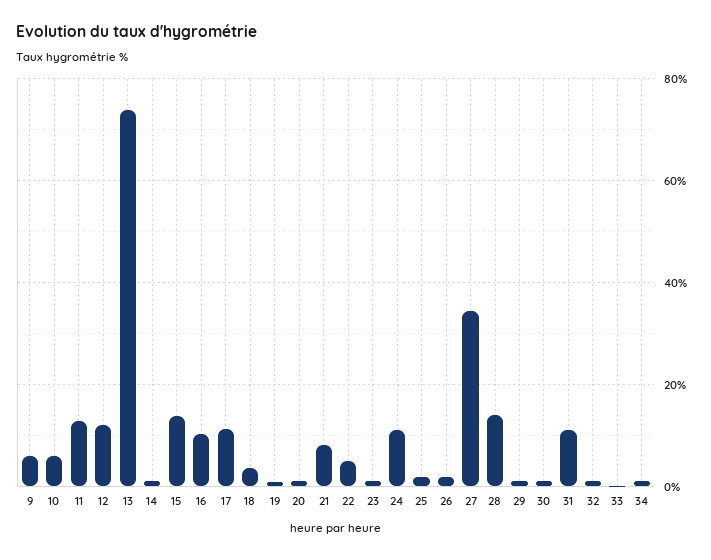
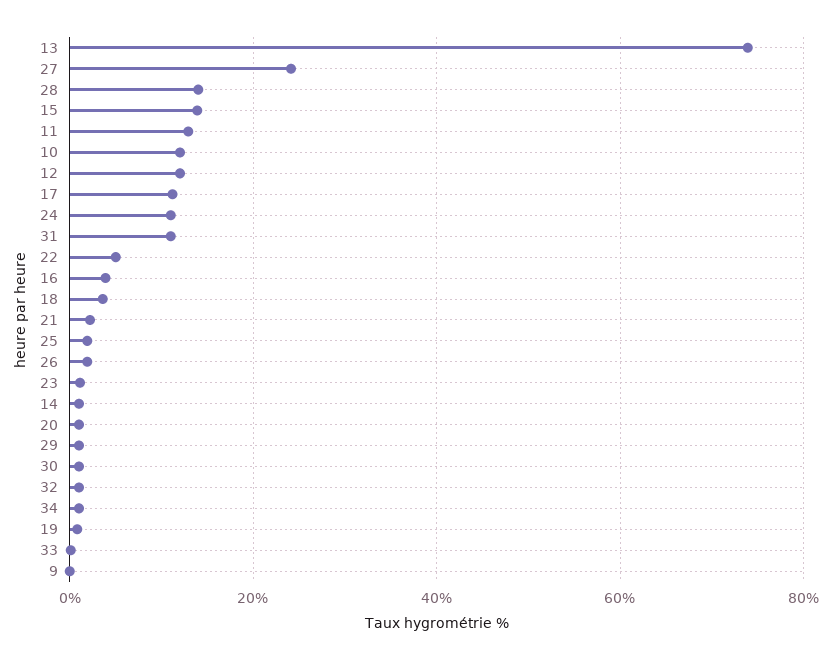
9: 6 -> 0
10: 6 -> 12
16: 10 -> 4
21: 8 -> 2
27: 34 -> 24

